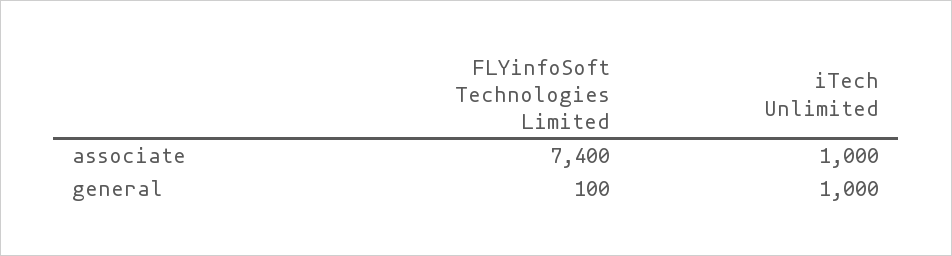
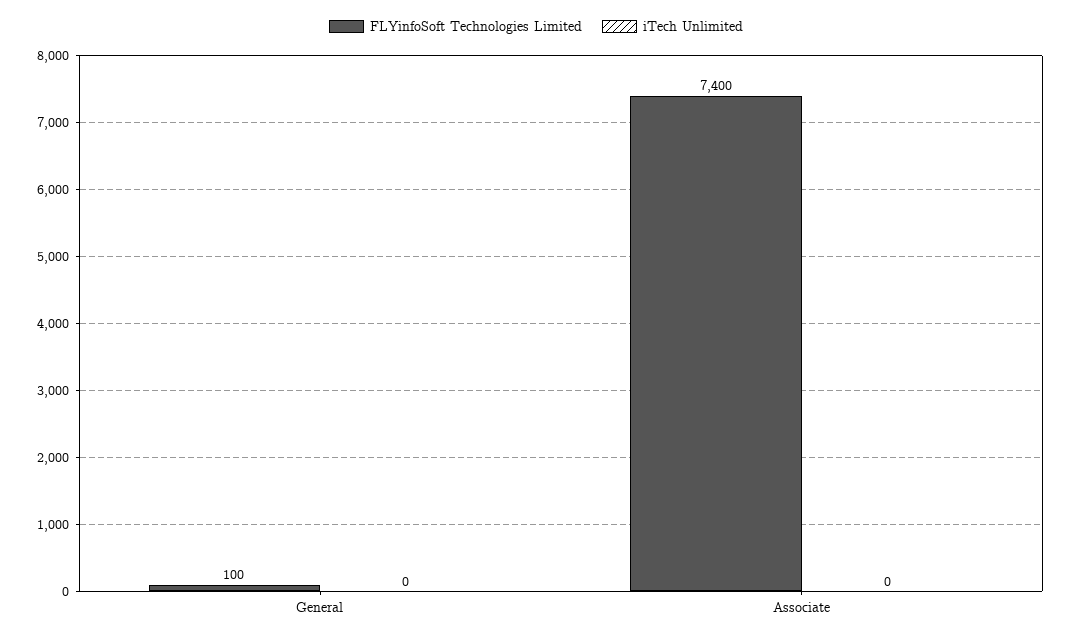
iTech Unlimited, associate: 1000 -> 0
iTech Unlimited, general: 1000 -> 0

